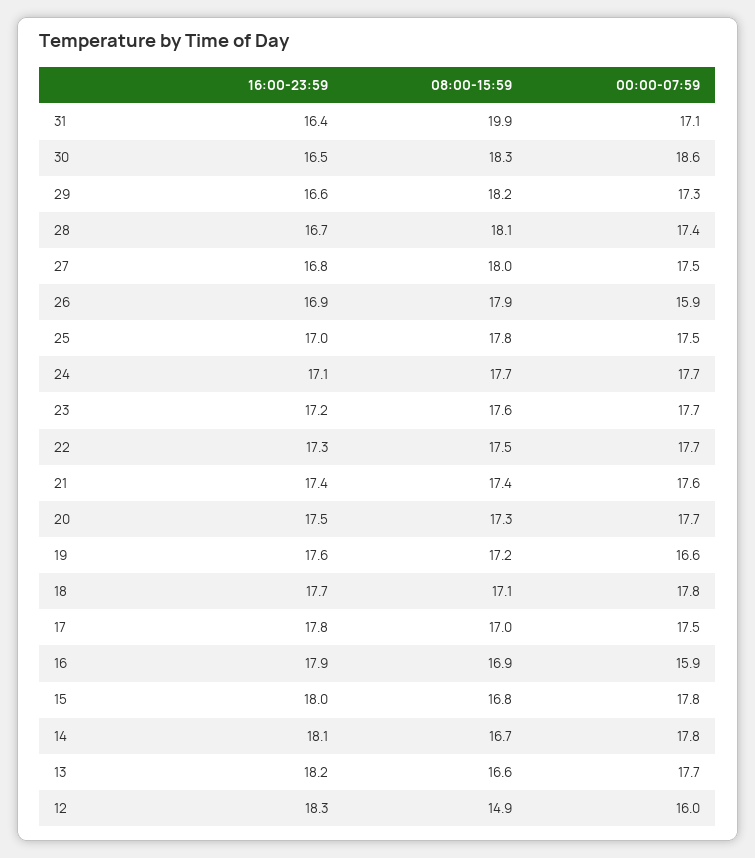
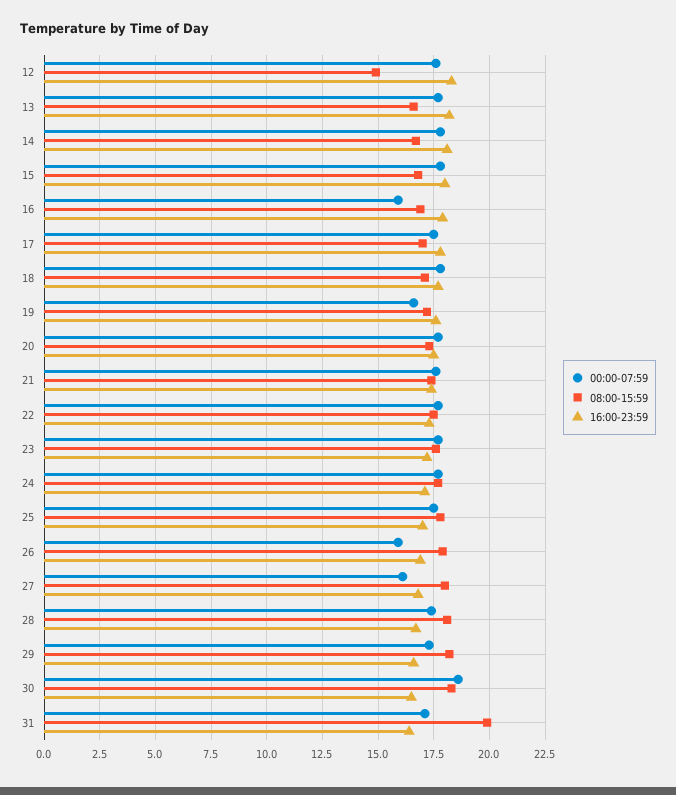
00:00-07:59, 27: 17.5 -> 16
00:00-07:59, 12: 16 -> 17.5

